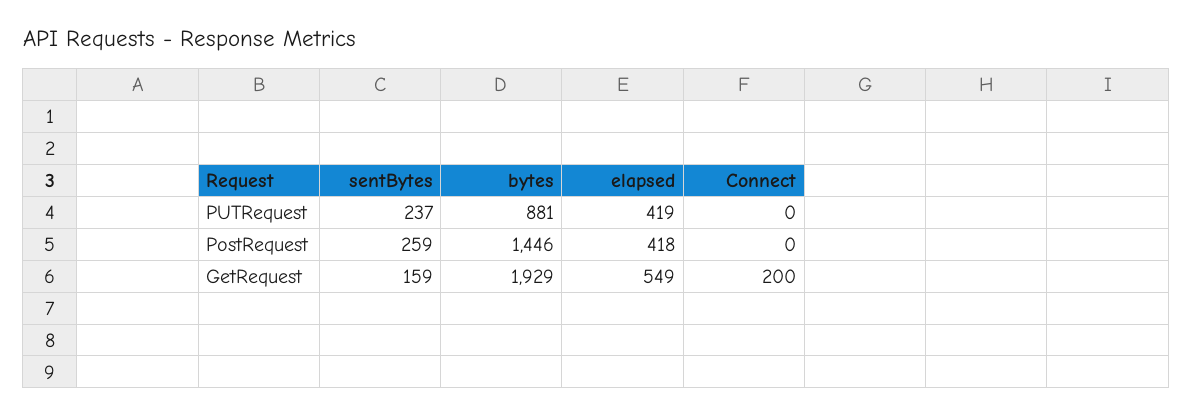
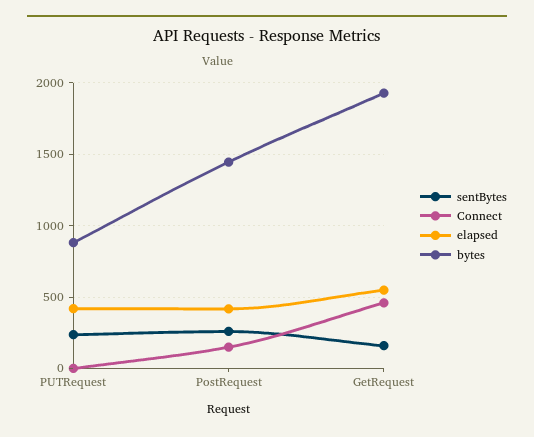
Connect, PostRequest: 0 -> 150
Connect, GetRequest: 200 -> 450

